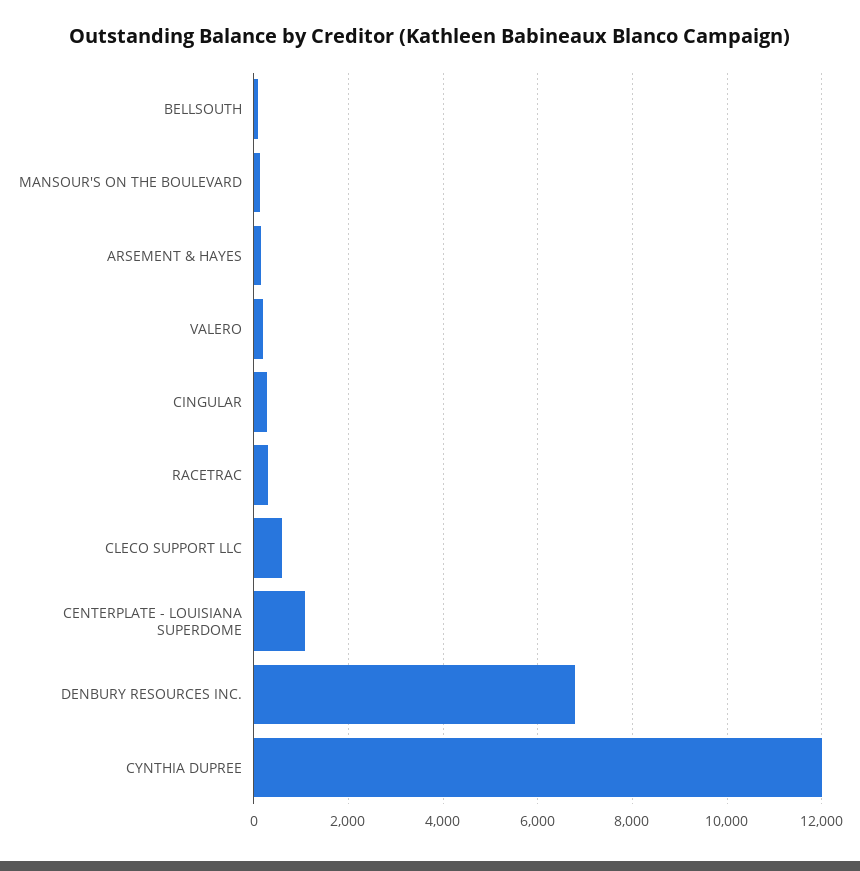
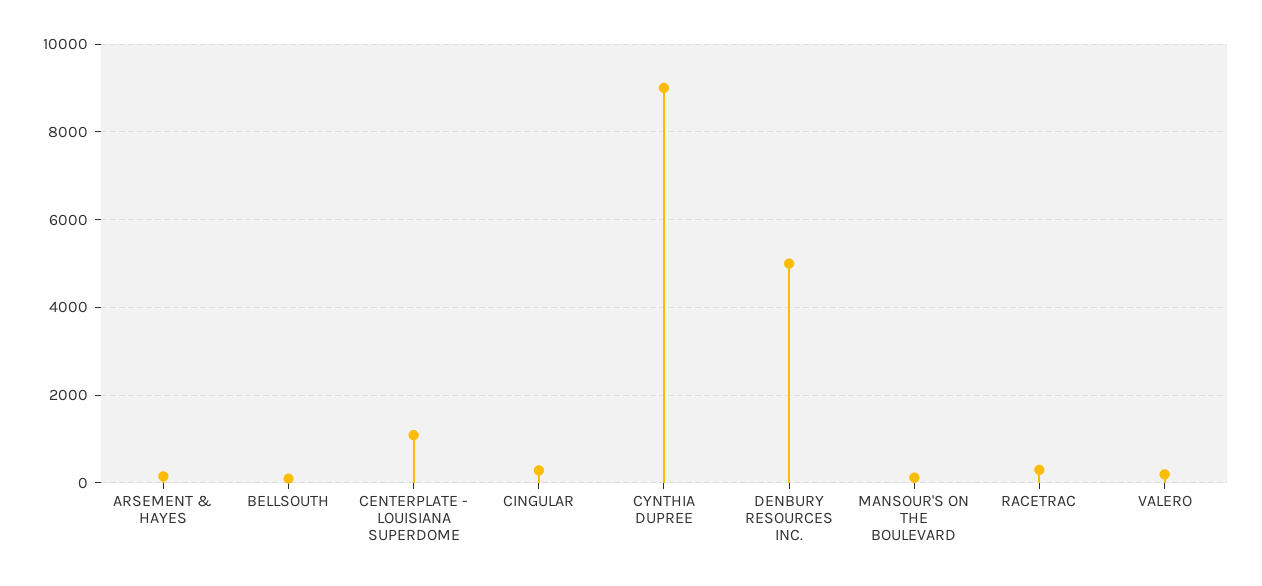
CLECO SUPPORT LLC: 600 -> none
DENBURY RESOURCES INC.: 6800 -> 5000
CYNTHIA DUPREE: 12000 -> 9000

